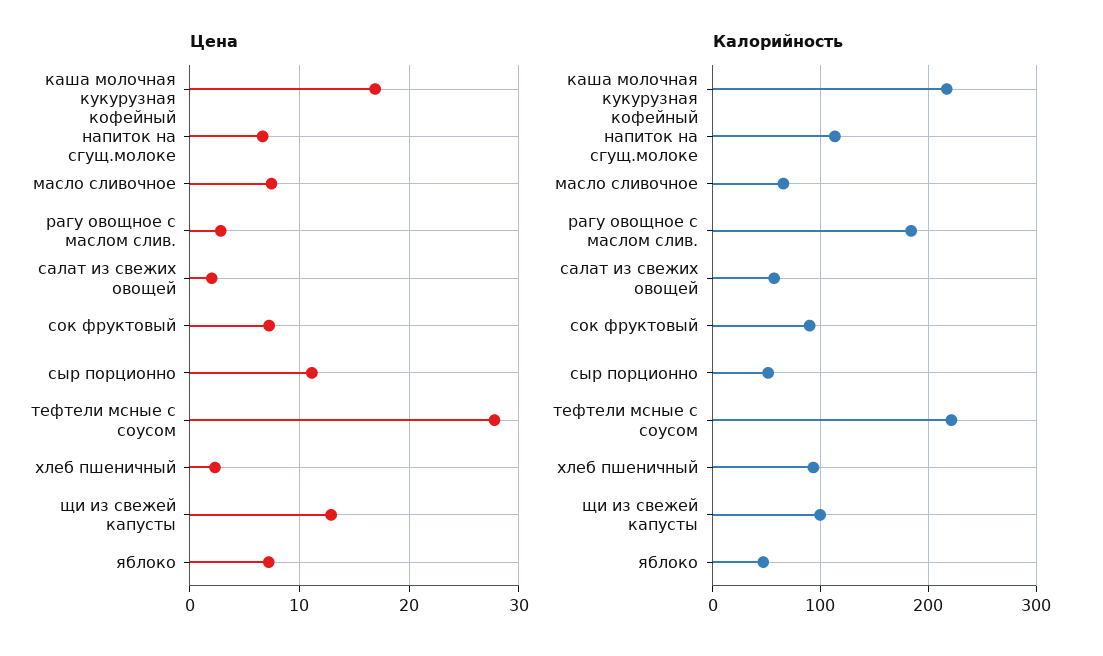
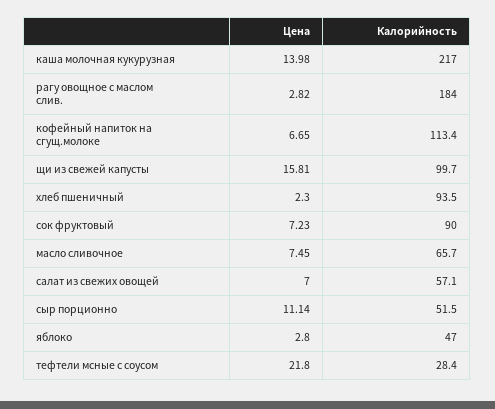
Цена, каша молочная кукурузная: 17 -> 13.98
Цена, салат из свежих овощей: 2 -> 7
Цена, тефтели мсные с соусом: 28 -> 21.8
Цена, щи из свежей капусты: 13 -> 15.81
Цена, яблоко: 7 -> 2.8
Калорийность, тефтели мсные с соусом: 220 -> 28.4

